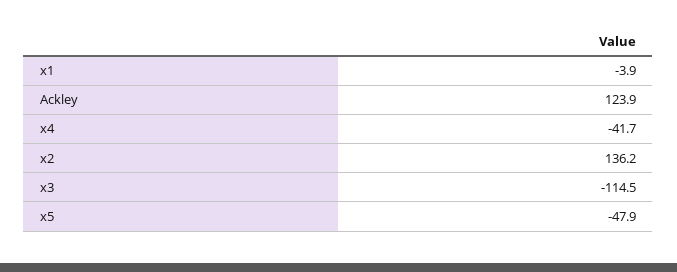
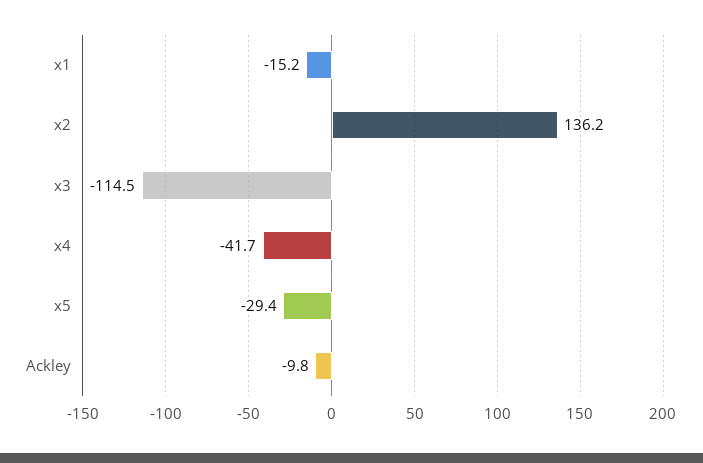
x1: -3.9 -> -15.2
Ackley: 123.9 -> -9.8
x5: -47.9 -> -29.4

